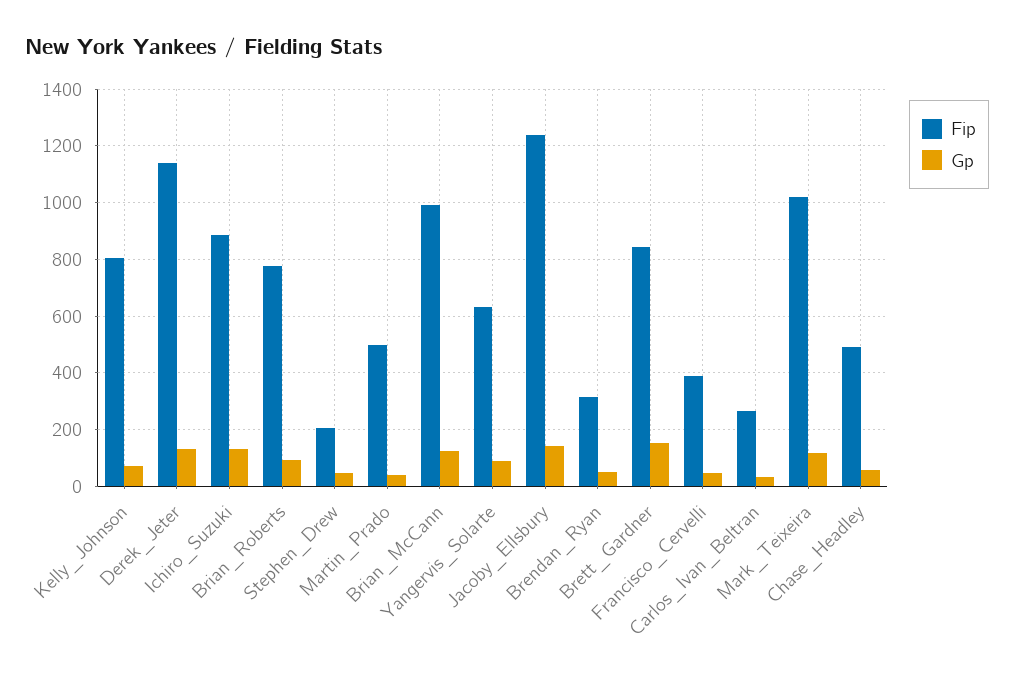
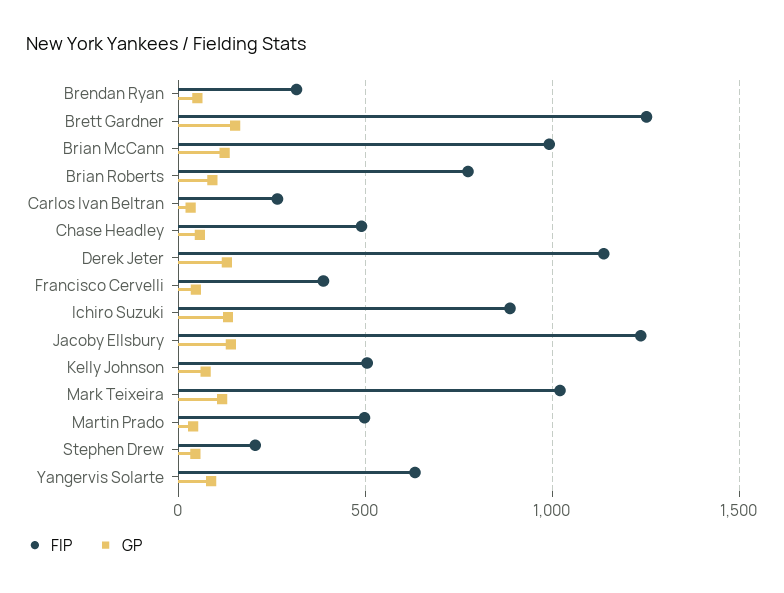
Fip, Kelly_Johnson: 800 -> 500
Fip, Brett_Gardner: 850 -> 1250

